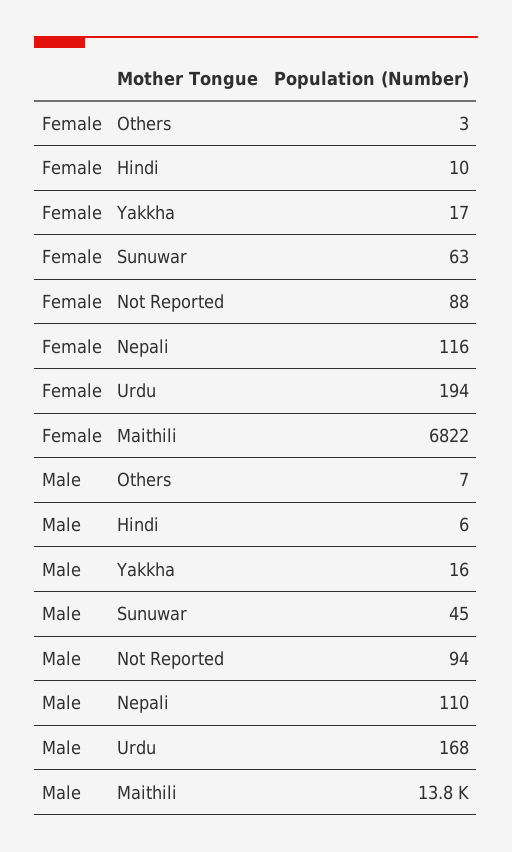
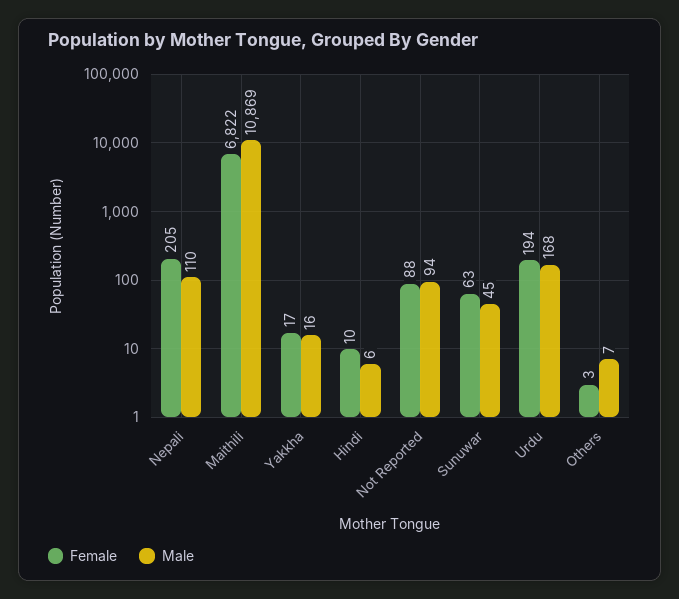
Female, Nepali: 116 -> 205
Male, Maithili: 13800 -> 10869

